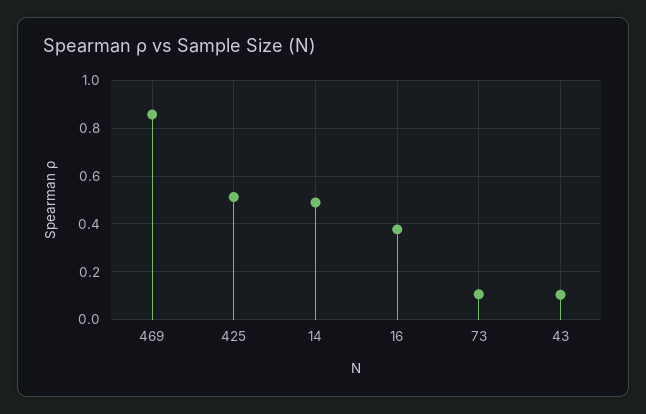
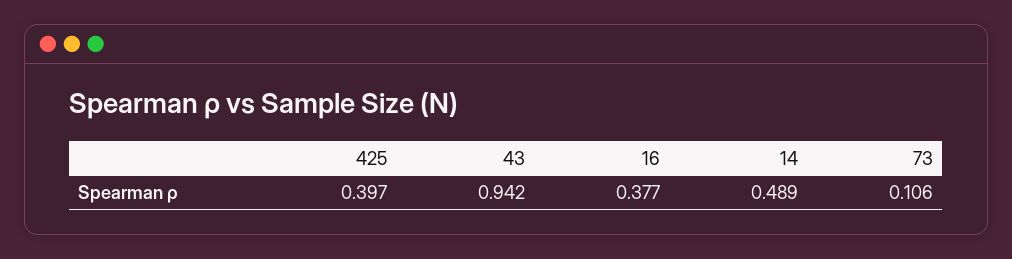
469: 0.85 -> none
425: 0.5 -> 0.397
43: 0.1 -> 0.942

